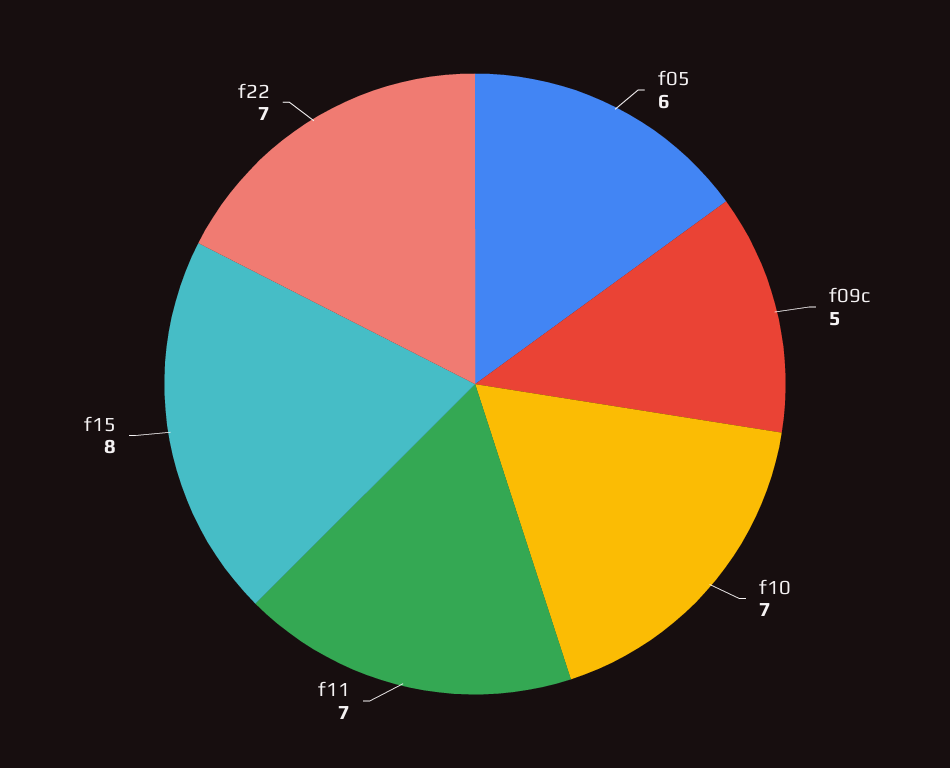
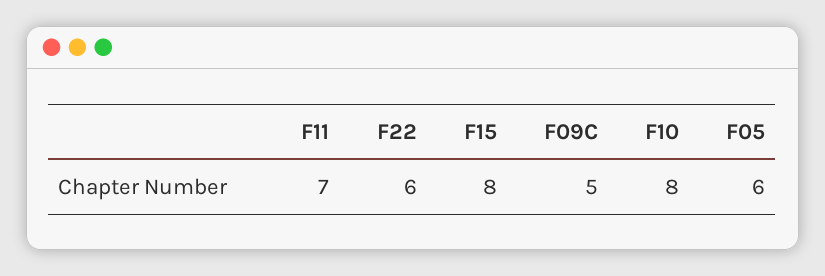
f10: 7 -> 8
f22: 7 -> 6

